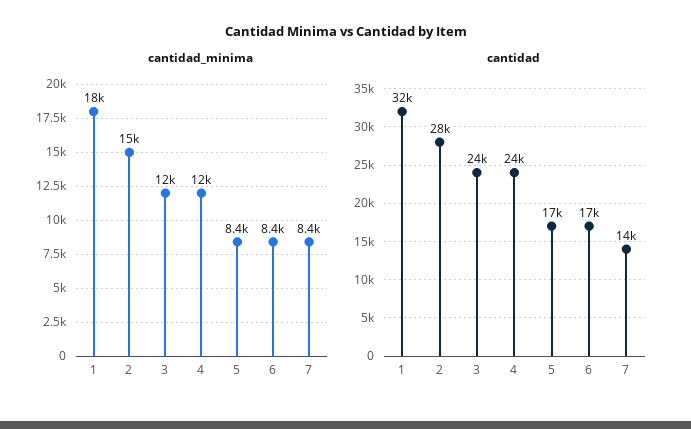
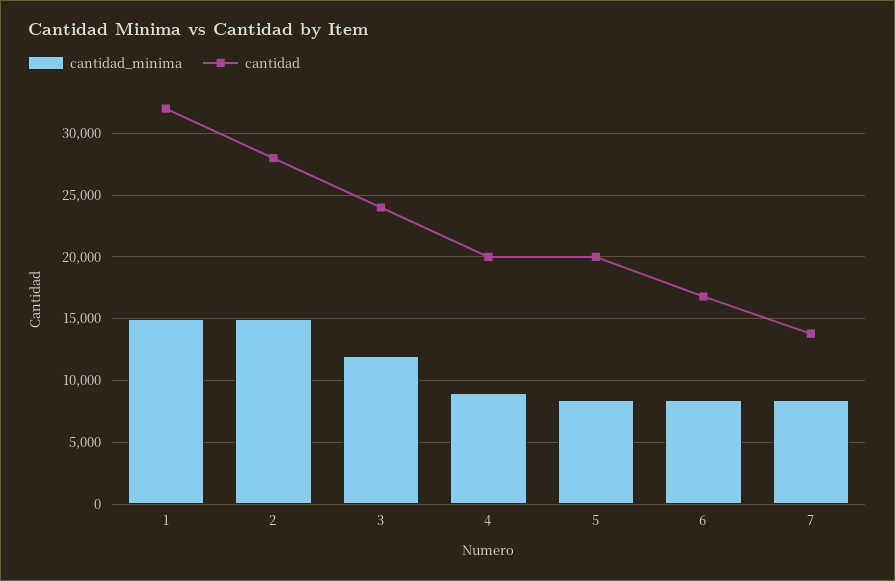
cantidad_minima, 1: 18000 -> 15000
cantidad_minima, 4: 12000 -> 9000
cantidad, 4: 24000 -> 20000
cantidad, 5: 17000 -> 20000

